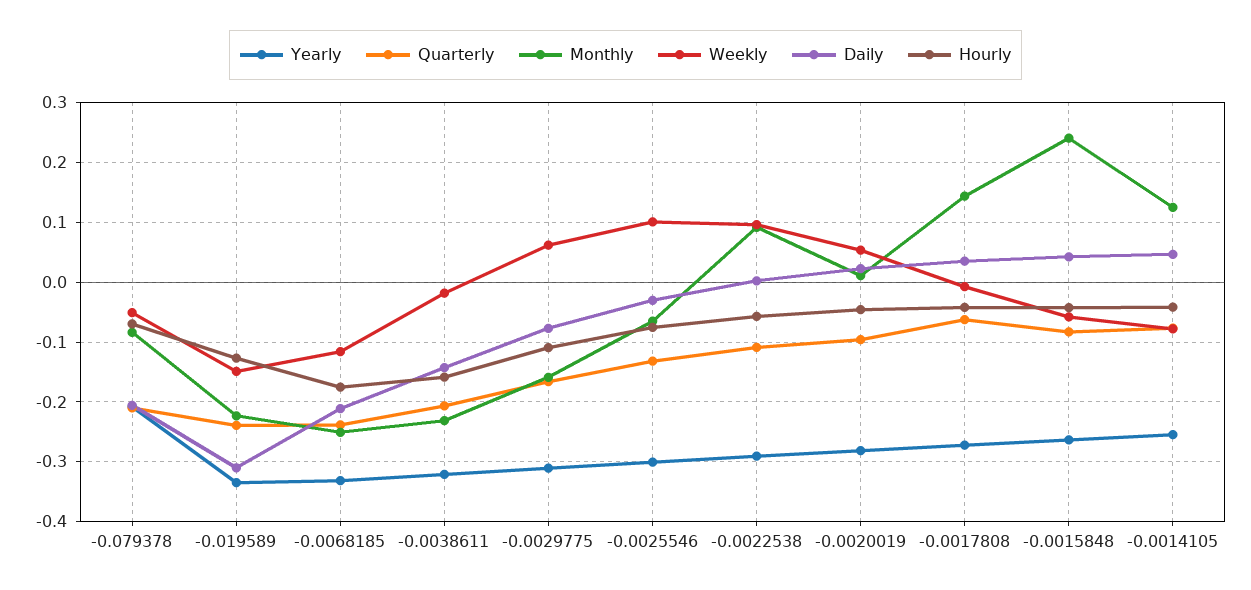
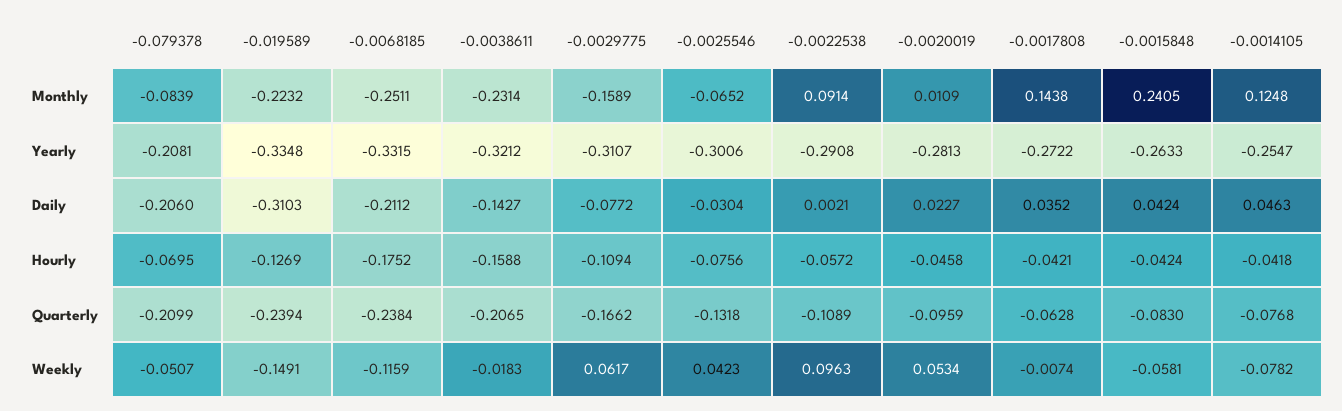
Weekly, -0.0025546: 0.1 -> 0.0423

